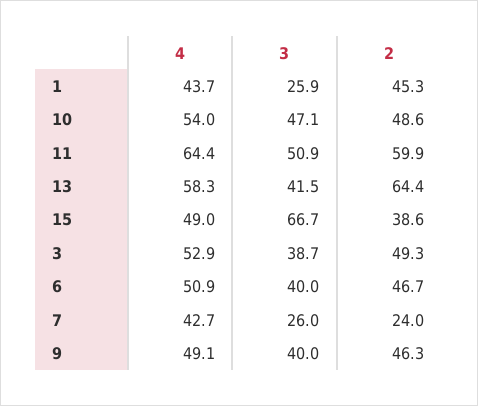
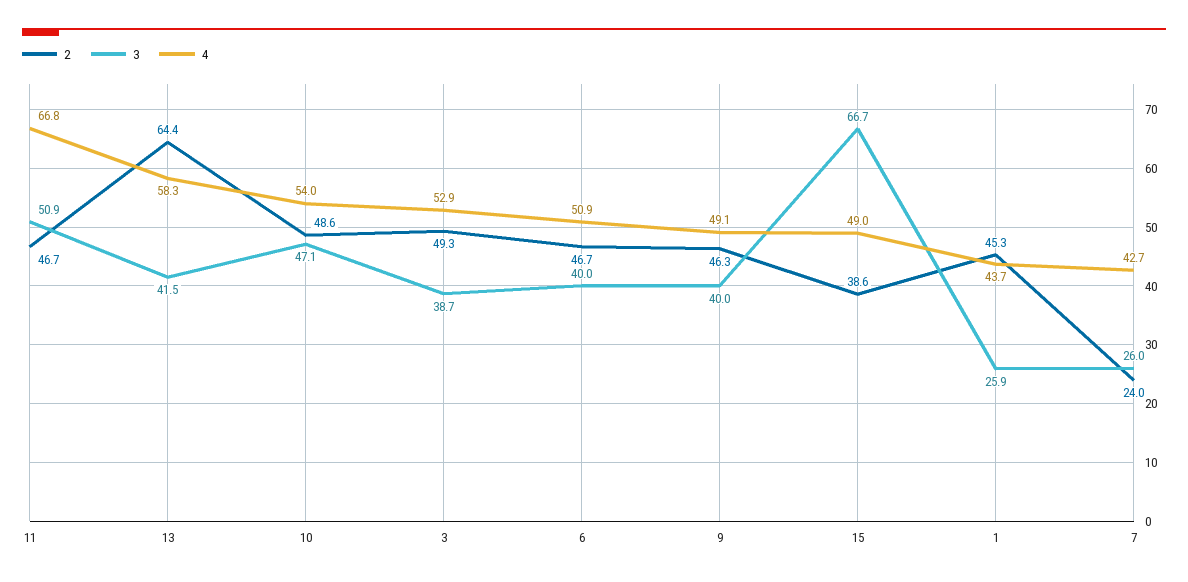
4, 11: 64.4 -> 66.8
2, 11: 59.9 -> 46.7

